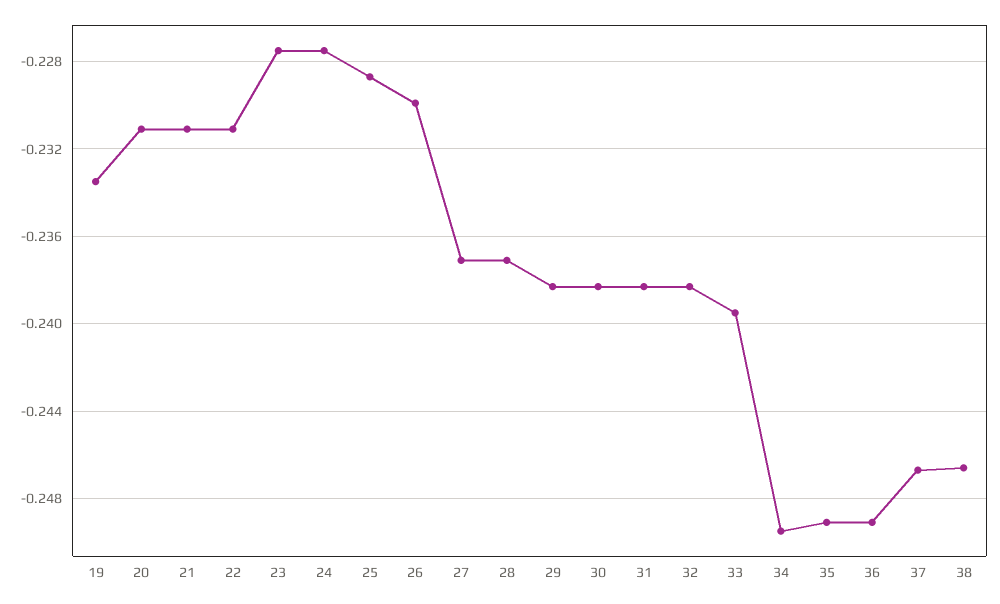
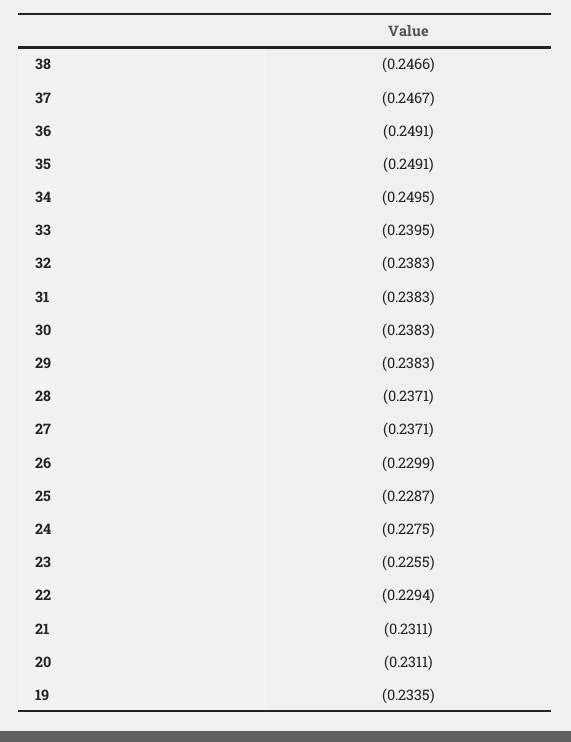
22: -0.231 -> -0.2294
23: -0.2275 -> -0.2255

